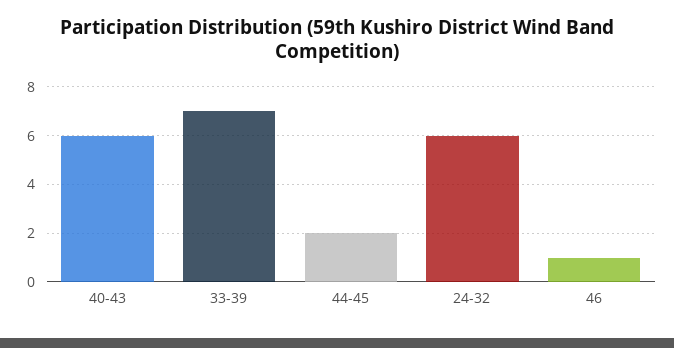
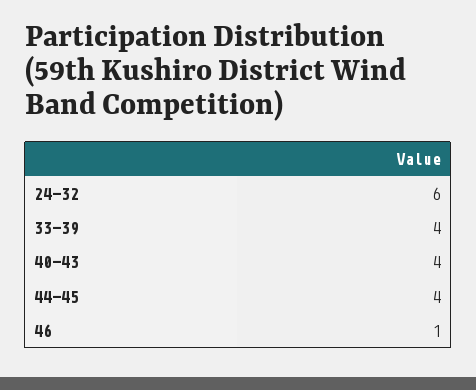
40-43: 6 -> 4
33-39: 7 -> 4
44-45: 2 -> 4

